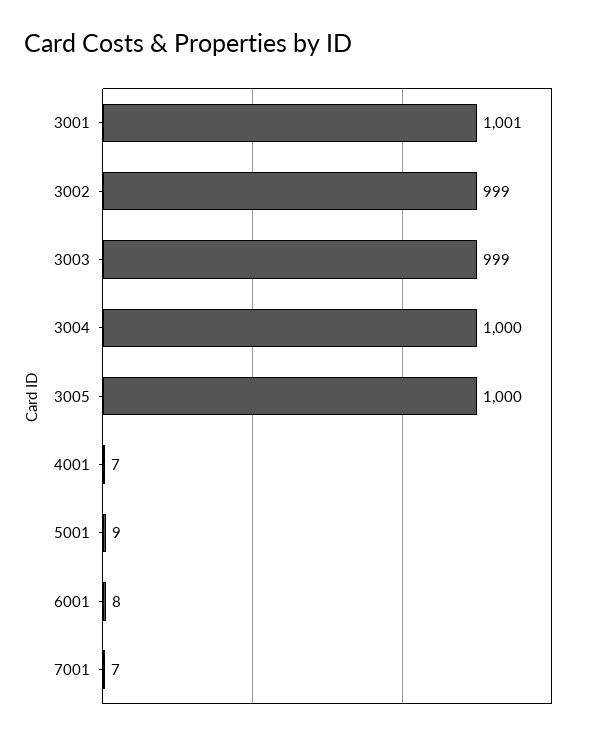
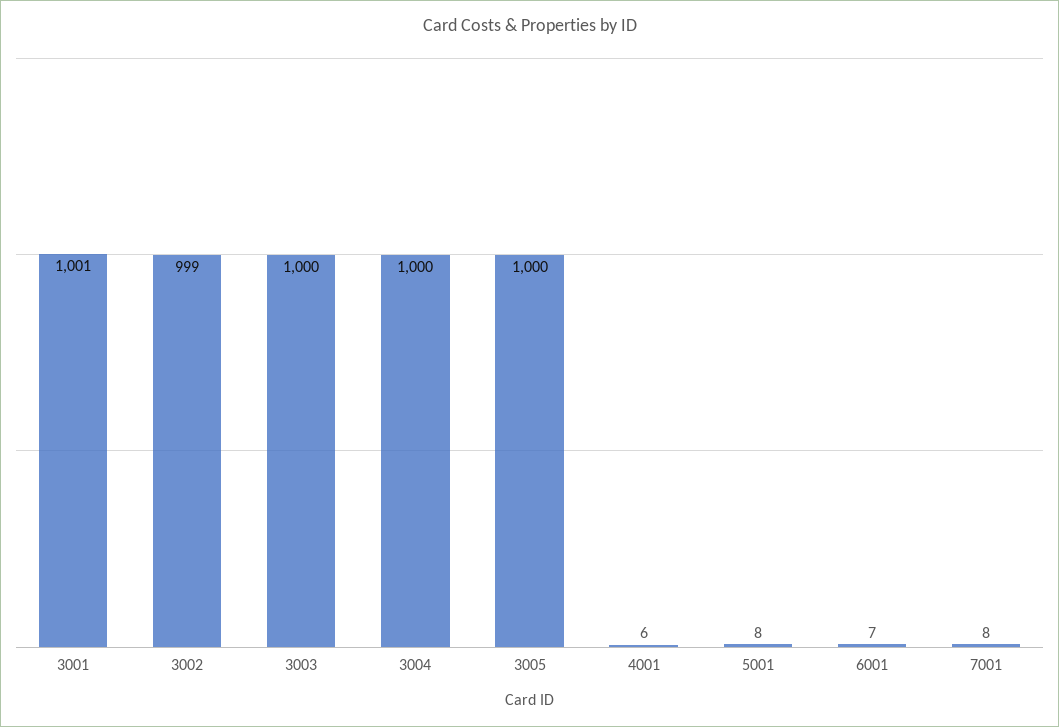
3003: 999 -> 1000
4001: 7 -> 6
5001: 9 -> 8
6001: 8 -> 7
7001: 7 -> 8

